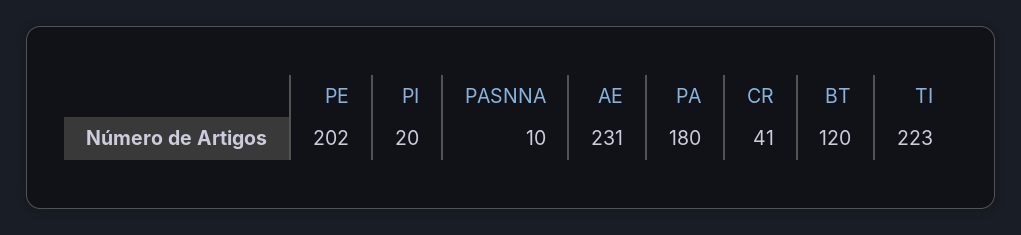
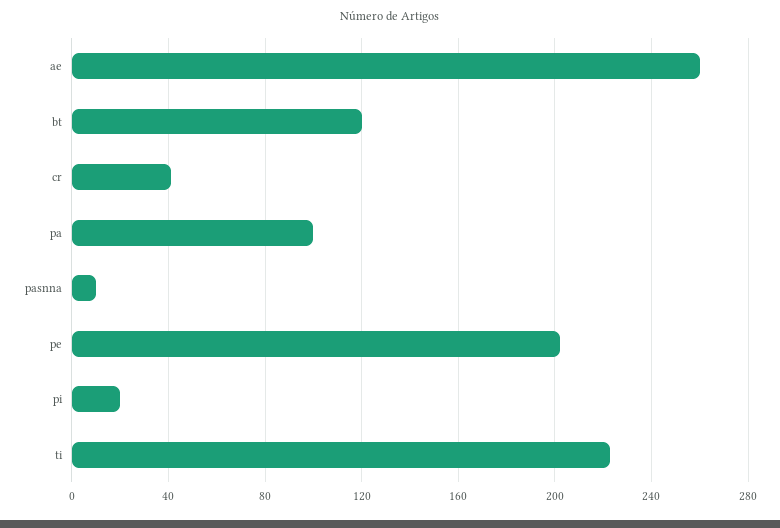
AE: 231 -> 260
PA: 180 -> 100

